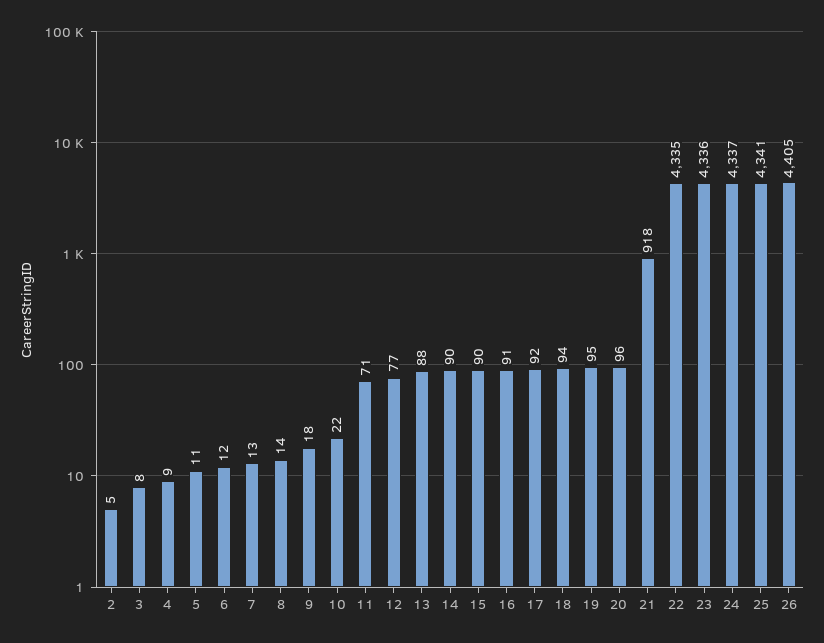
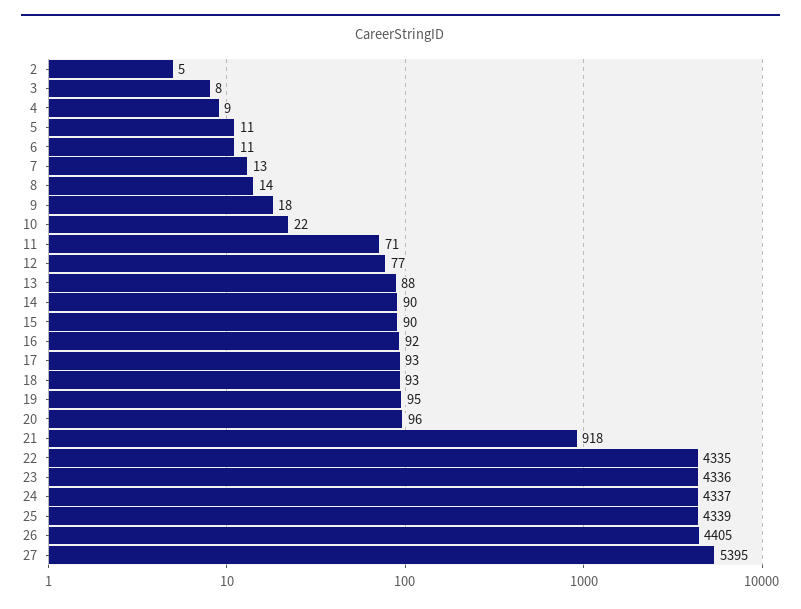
6: 12 -> 11
16: 91 -> 92
17: 92 -> 93
18: 94 -> 93
25: 4341 -> 4339
27: none -> 5395

